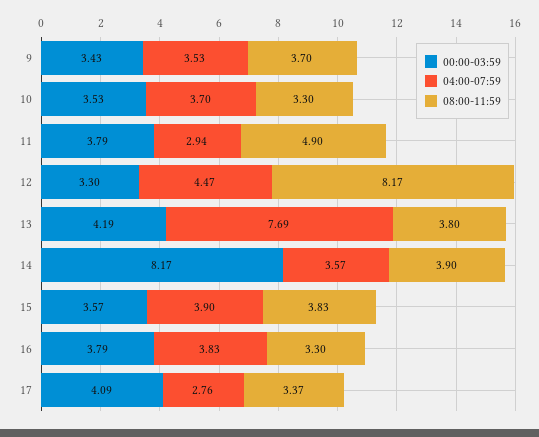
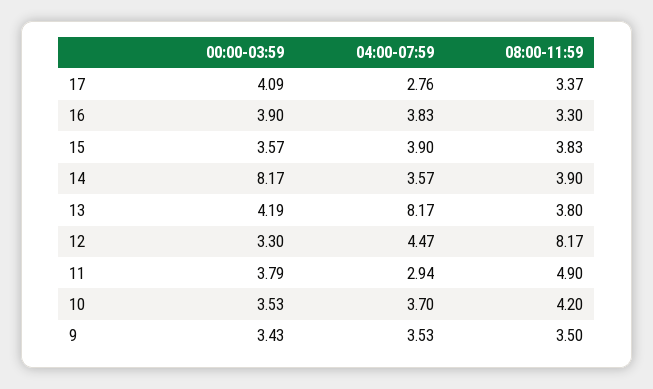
08:00-11:59, 9: 3.7 -> 3.5
08:00-11:59, 10: 3.3 -> 4.2
04:00-07:59, 13: 7.69 -> 8.17
00:00-03:59, 16: 3.79 -> 3.9

